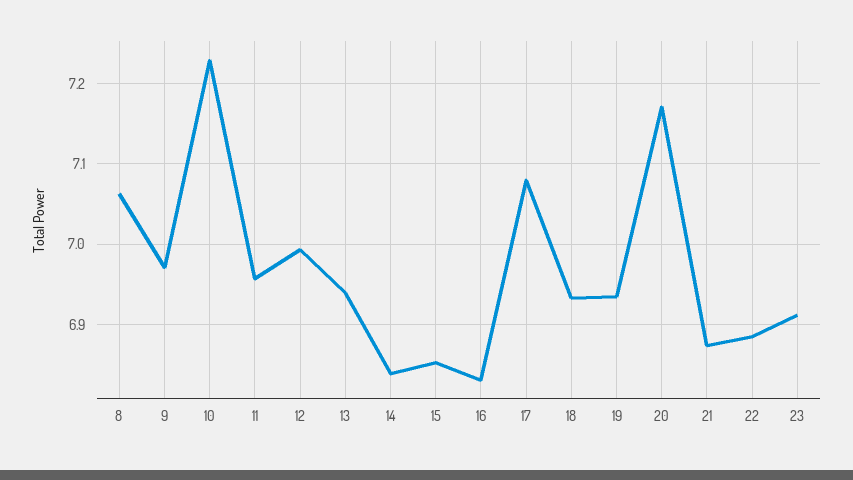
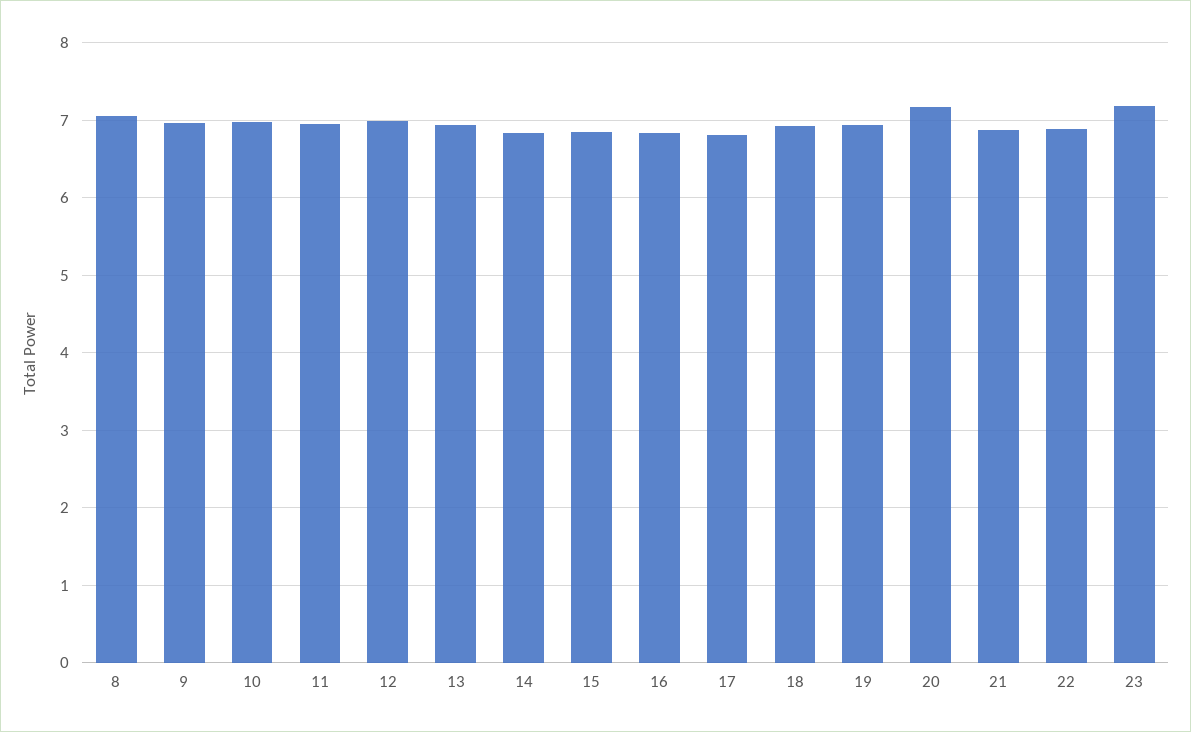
10: 7.23 -> 7
17: 7.08 -> 6.8
23: 6.91 -> 7.2

